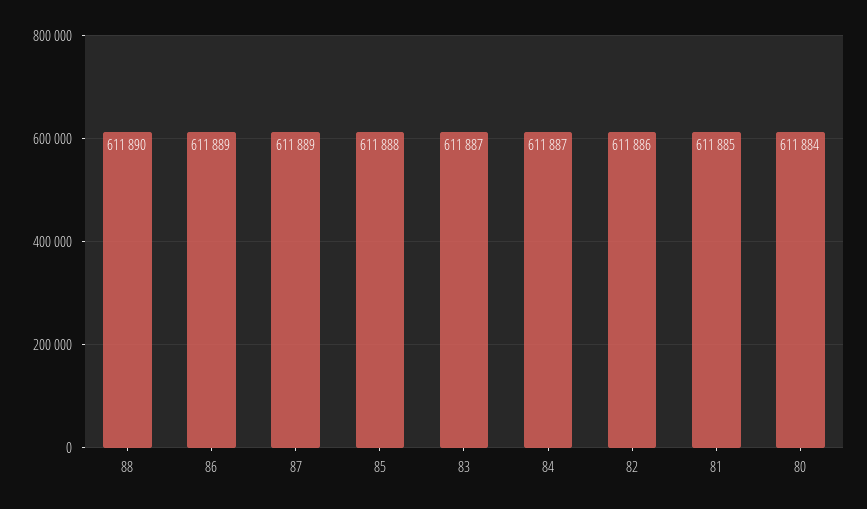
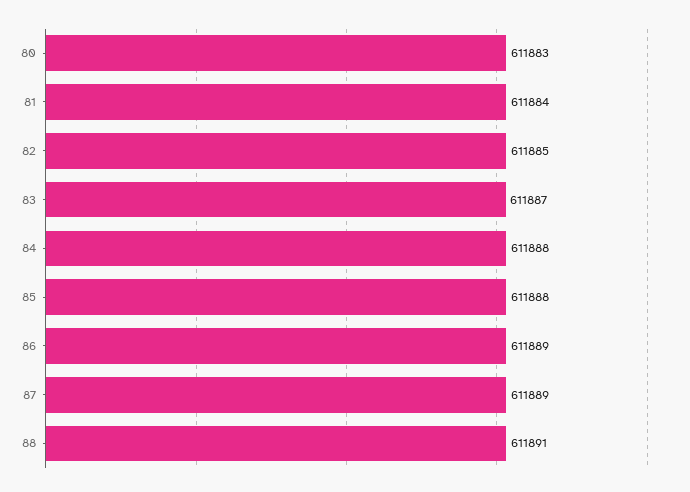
88: 611890 -> 611891
84: 611887 -> 611888
82: 611886 -> 611885
81: 611885 -> 611884
80: 611884 -> 611883

